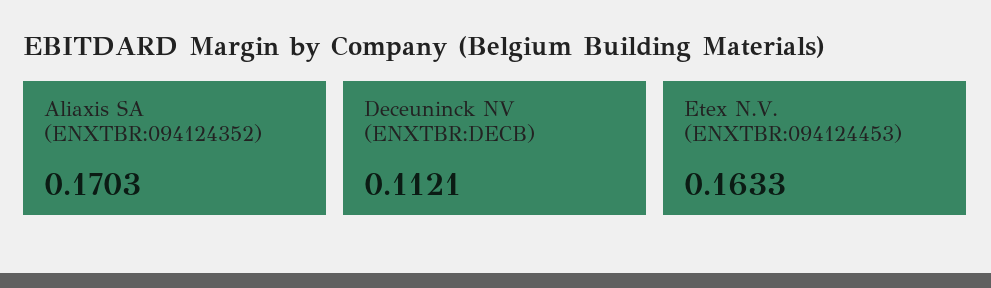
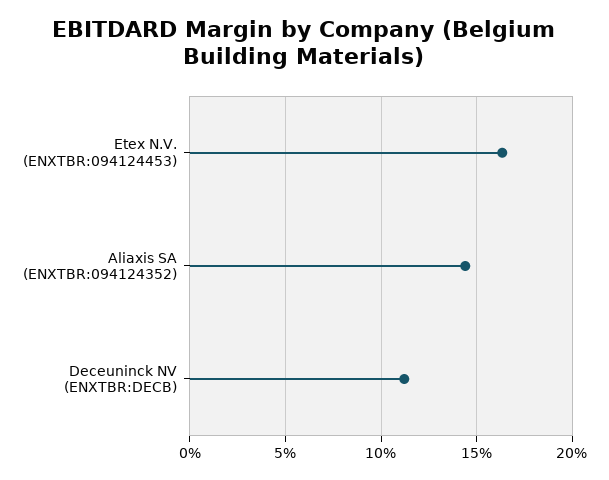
Aliaxis SA (ENXTBR:094124352): 0.1703 -> 0.145

